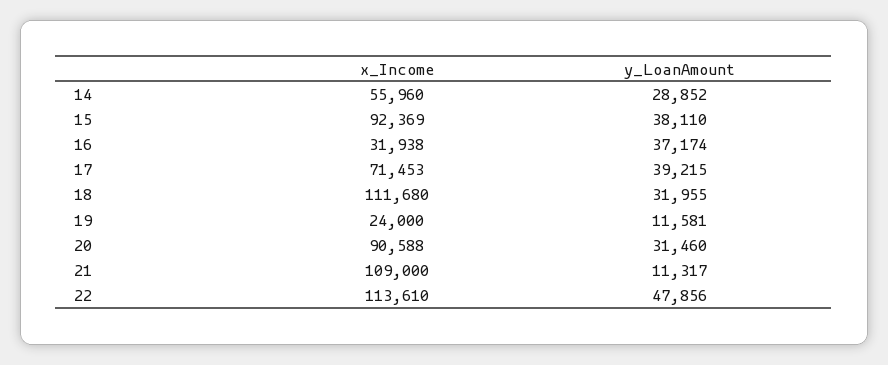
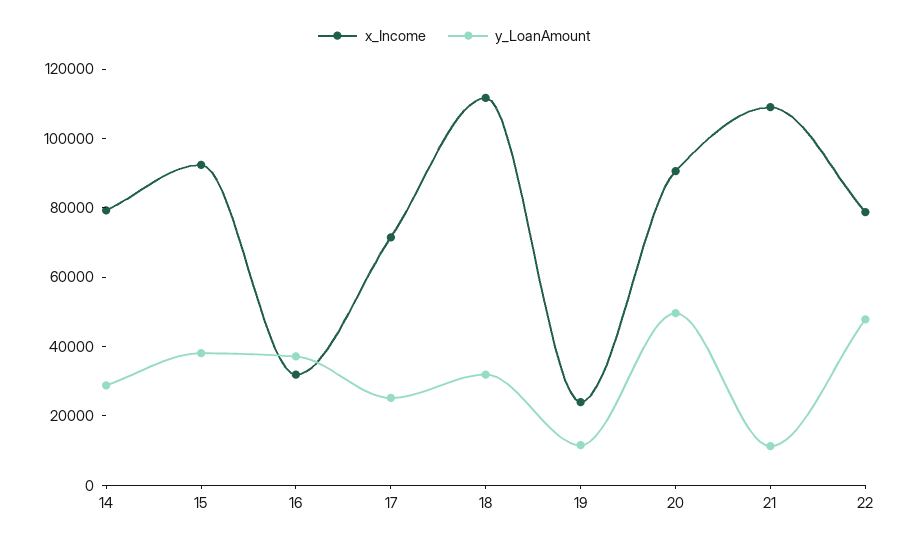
x_Income, 14: 55960 -> 80000
y_LoanAmount, 17: 39215 -> 25000
y_LoanAmount, 20: 31460 -> 50000
x_Income, 22: 113610 -> 80000

